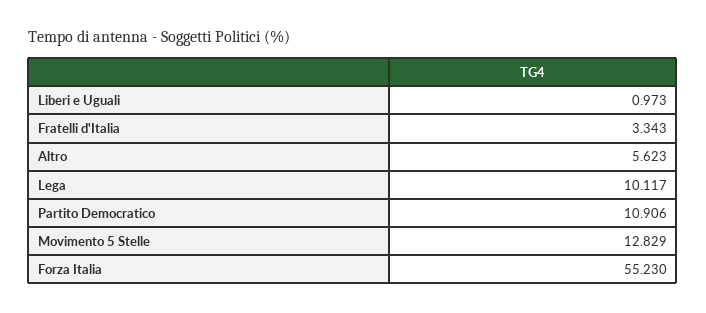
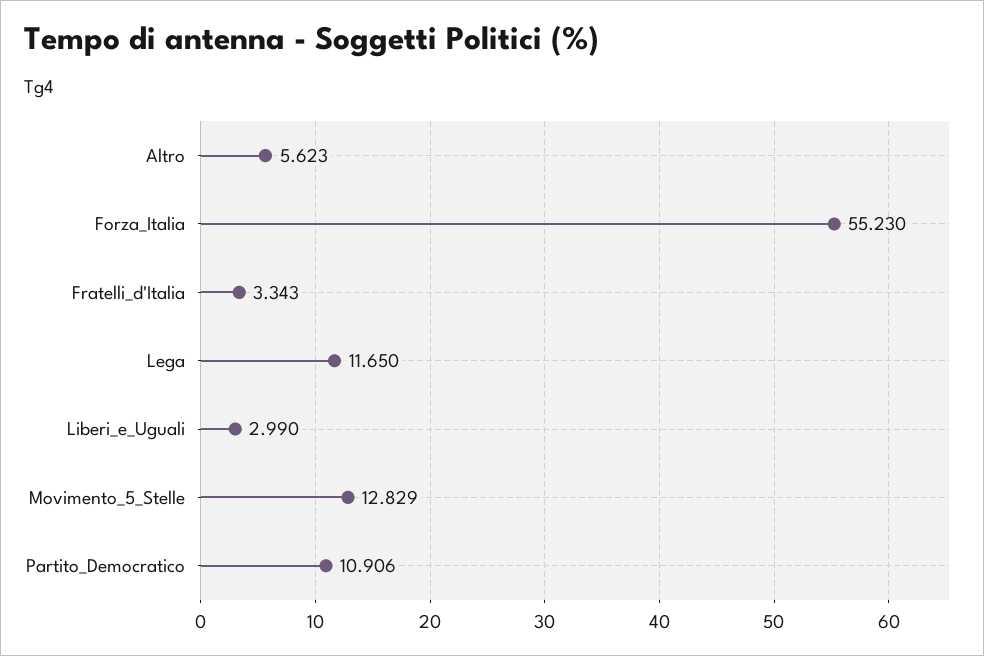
Liberi e Uguali: 0.973 -> 2.99
Lega: 10.117 -> 11.65

